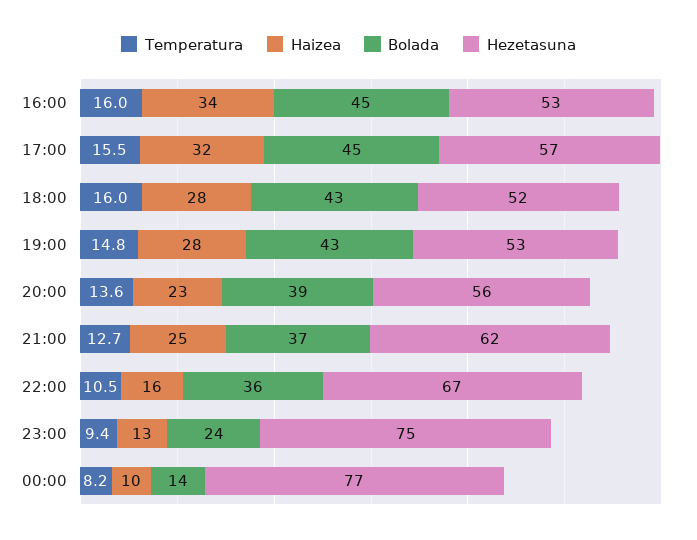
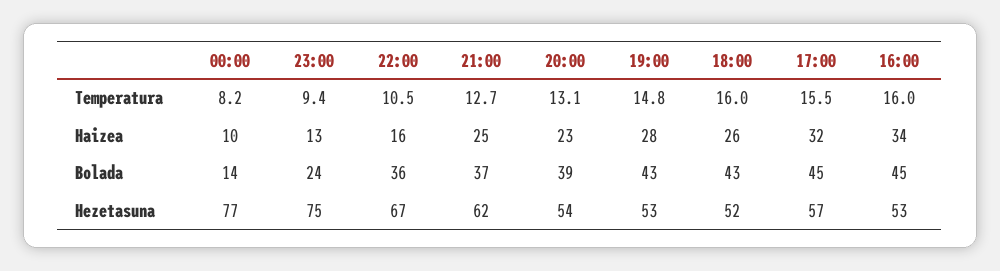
Haizea, 18:00: 28 -> 26
Temperatura, 20:00: 13.6 -> 13.1
Hezetasuna, 20:00: 56 -> 54

